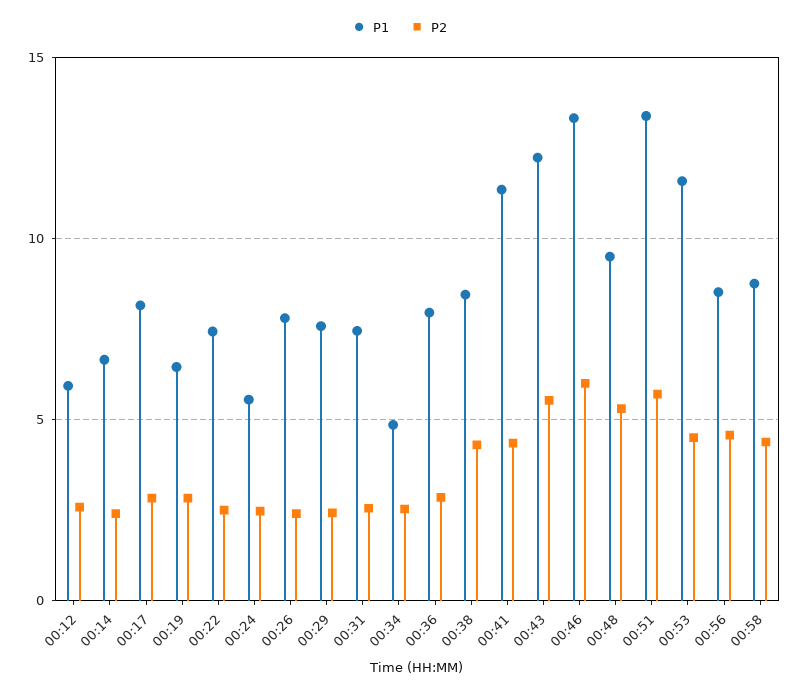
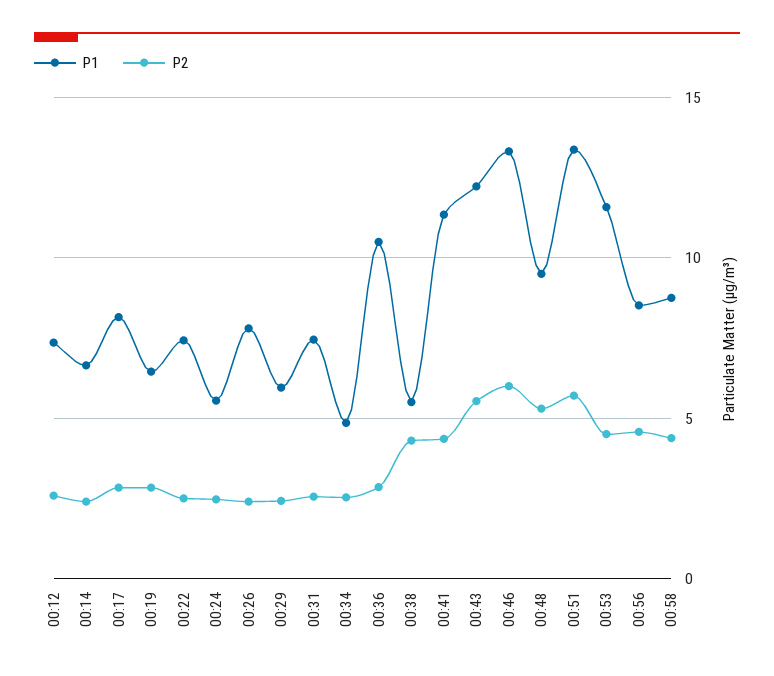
P1, 00:12: 6 -> 7.5
P1, 00:29: 7.5 -> 6
P1, 00:36: 8 -> 10.5
P1, 00:38: 8.5 -> 5.5

